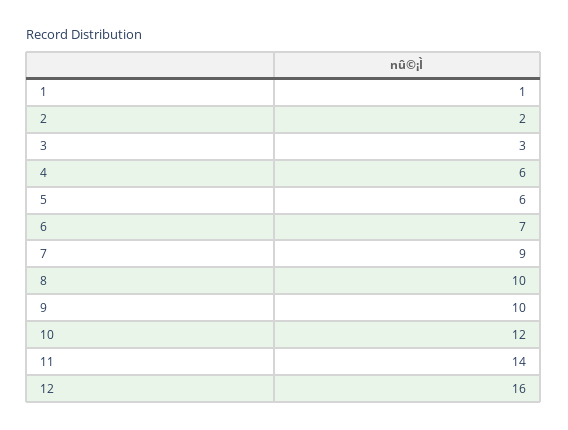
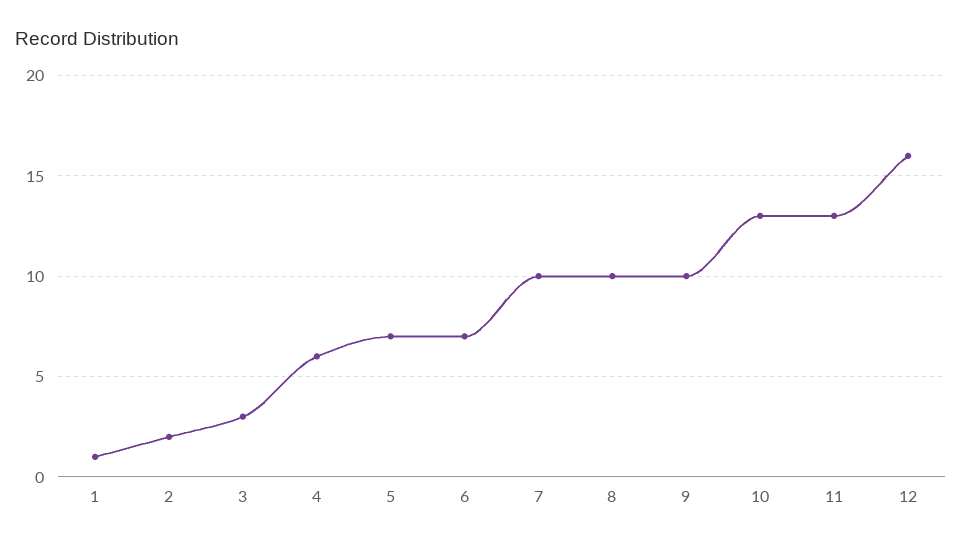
5: 6 -> 7
7: 9 -> 10
10: 12 -> 13
11: 14 -> 13

